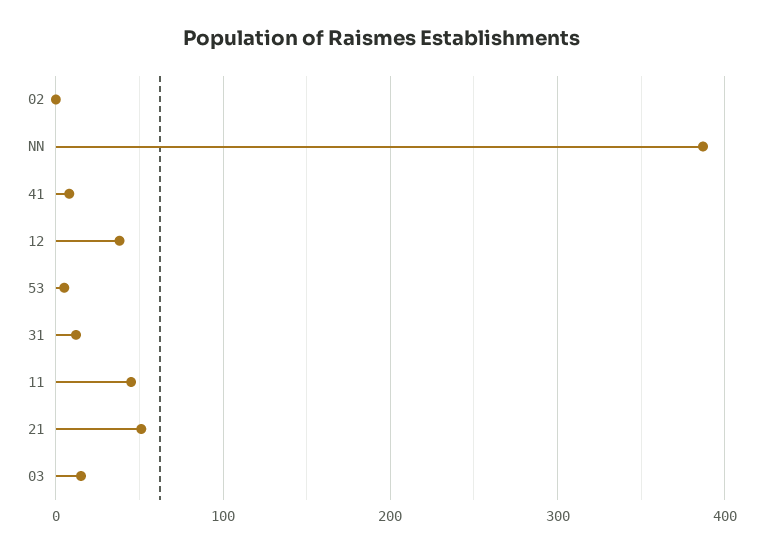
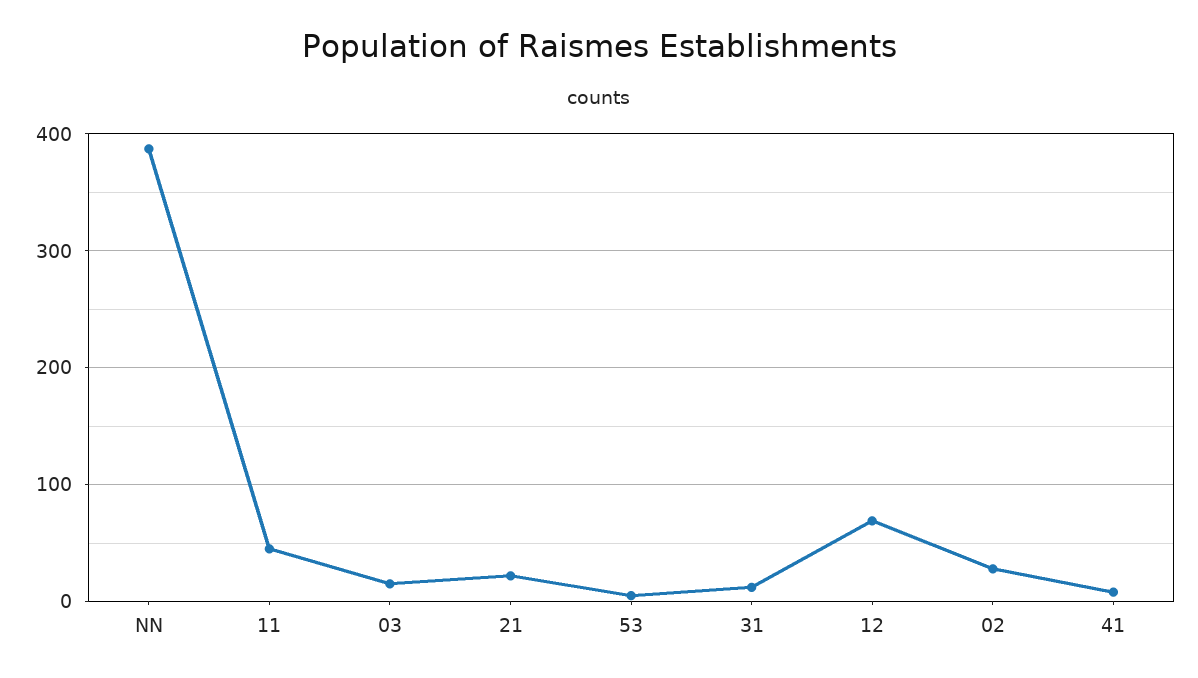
02: 0 -> 30
12: 40 -> 70
21: 50 -> 20

